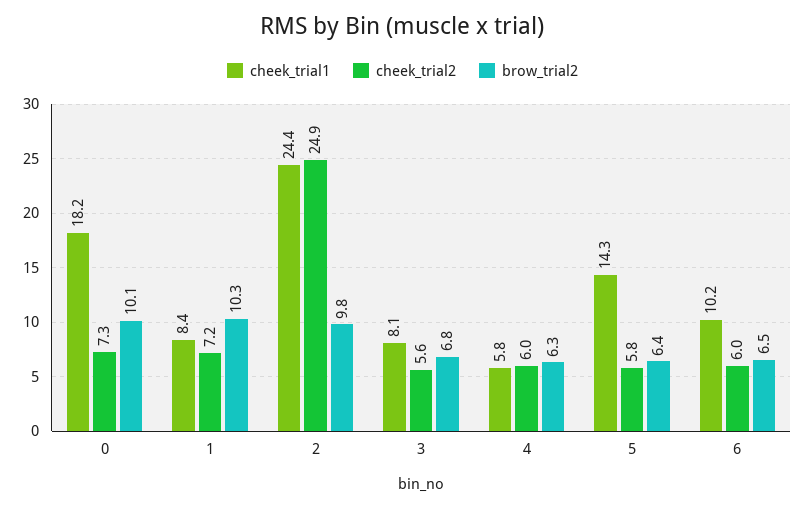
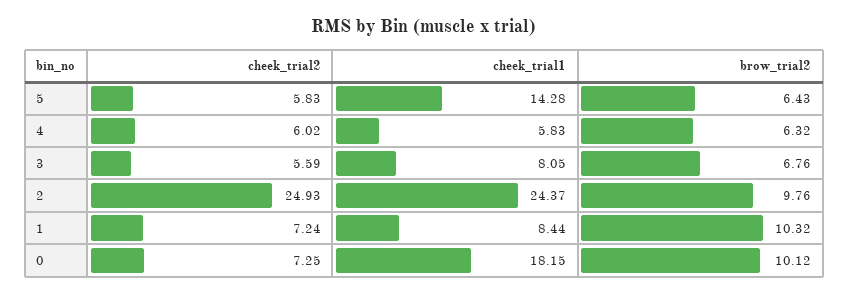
cheek_trial1, 6: 10.2 -> none
cheek_trial2, 6: 6 -> none
brow_trial2, 6: 6.5 -> none

